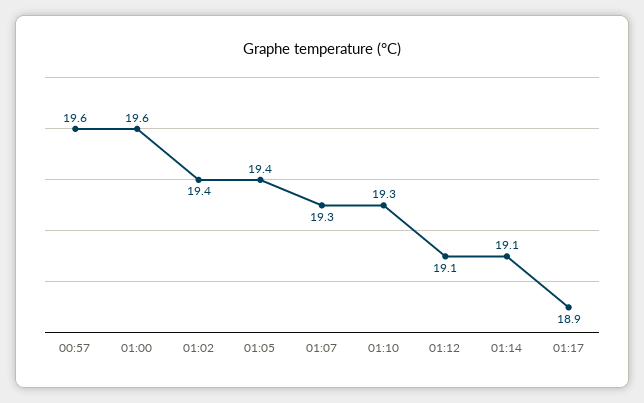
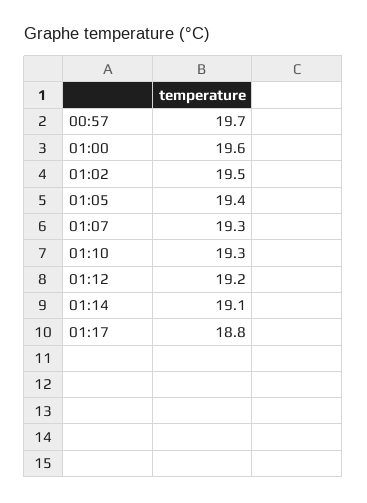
00:57: 19.6 -> 19.7
01:02: 19.4 -> 19.5
01:12: 19.1 -> 19.2
01:17: 18.9 -> 18.8

